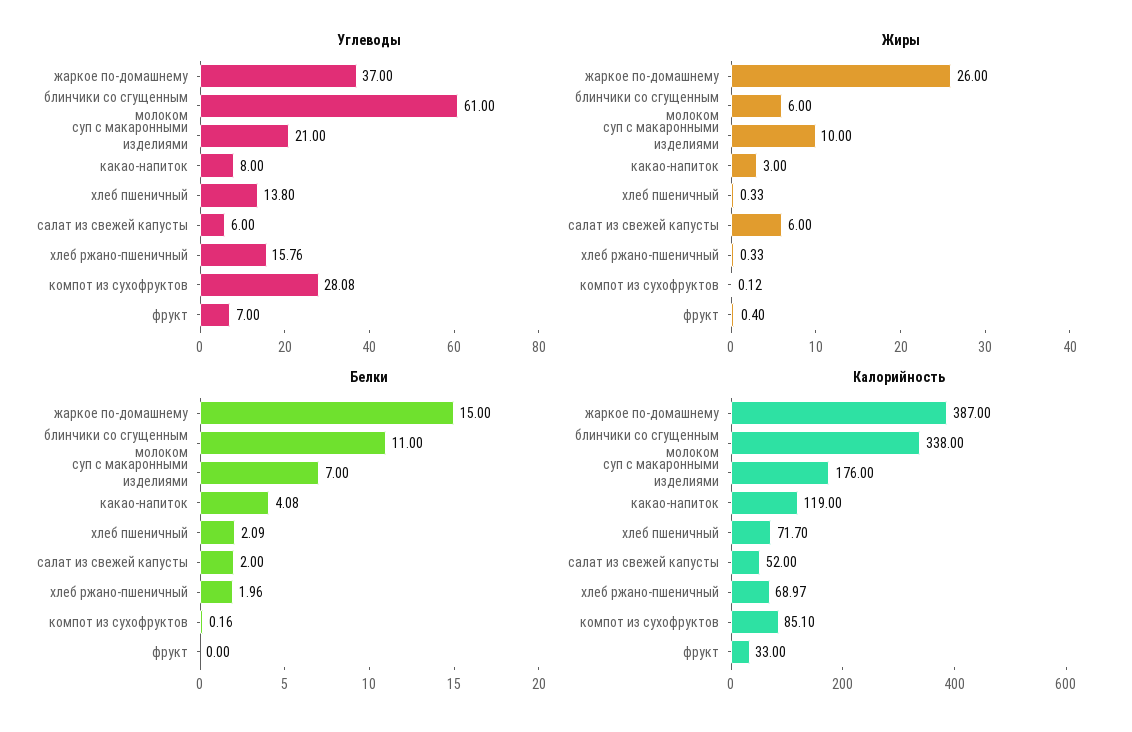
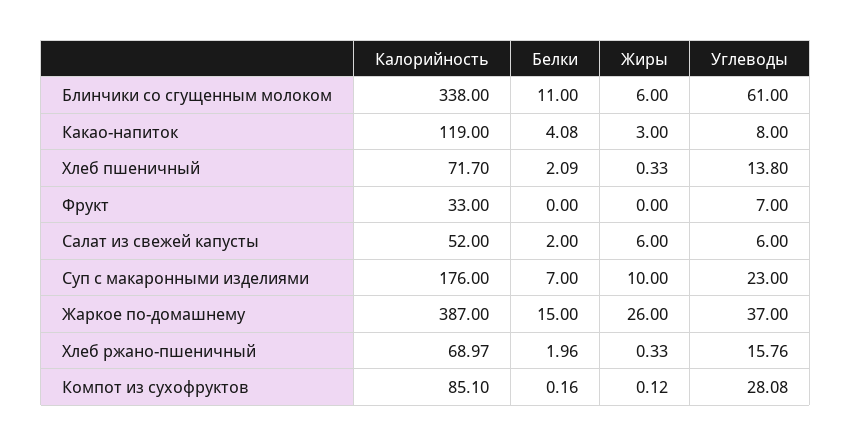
Углеводы, суп с макаронными изделиями: 21 -> 23
Жиры, фрукт: 0.4 -> 0

